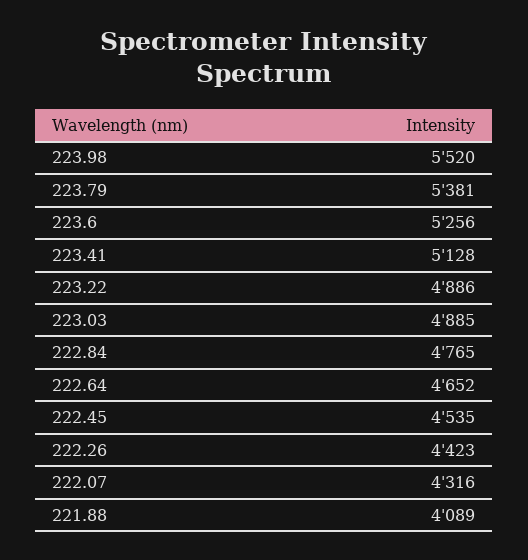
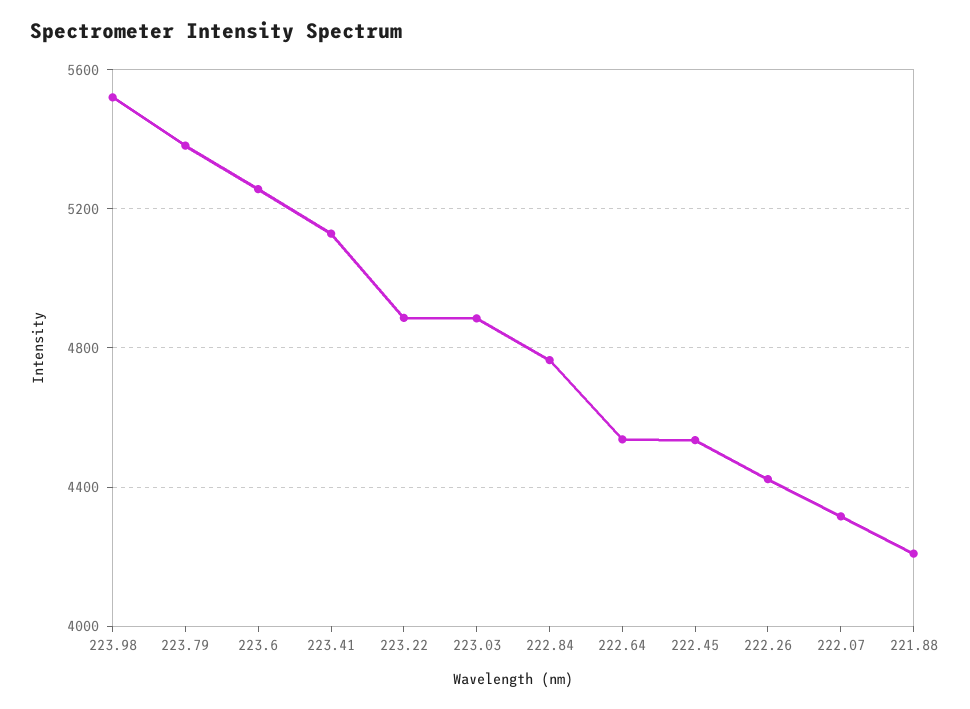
222.64: 4652 -> 4550
221.88: 4089 -> 4200

